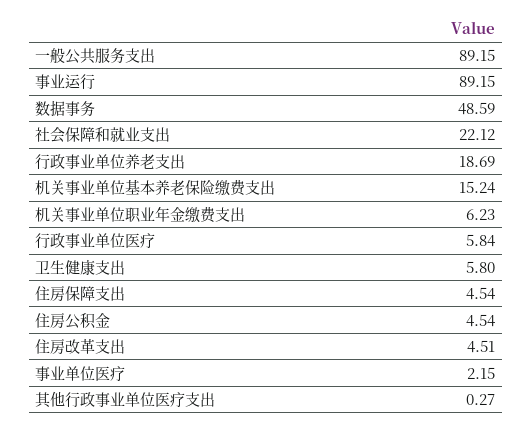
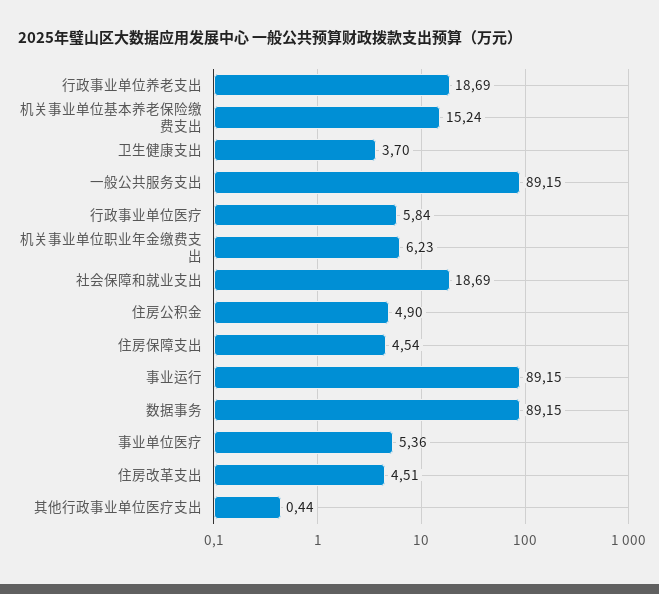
数据事务: 48.59 -> 89.15
社会保障和就业支出: 22.12 -> 18.69
卫生健康支出: 5.8 -> 3.7
住房公积金: 4.54 -> 4.9
事业单位医疗: 2.15 -> 5.36
其他行政事业单位医疗支出: 0.27 -> 0.44

